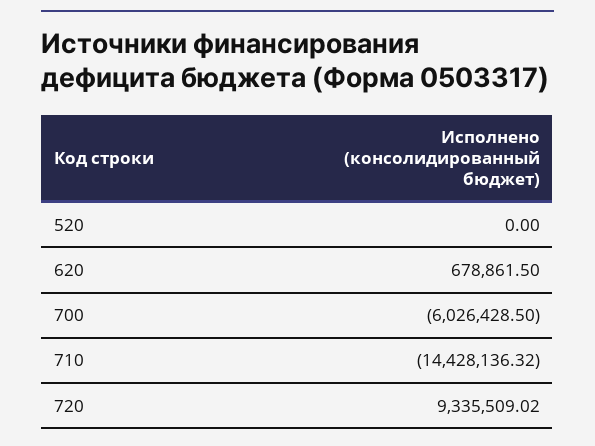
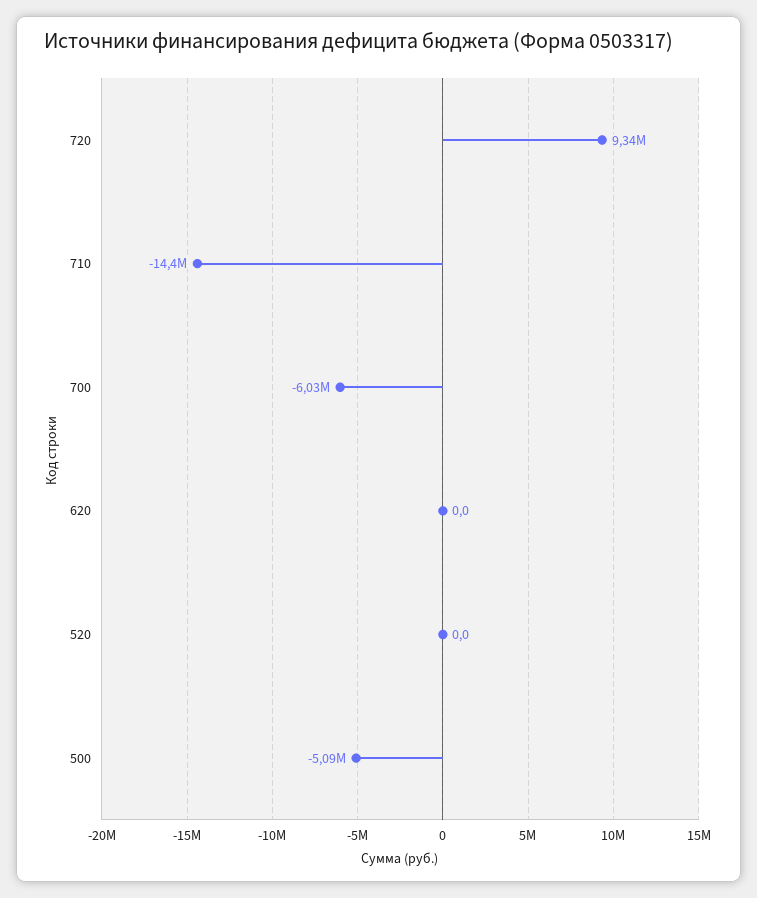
620: 678861.5 -> 0
500: none -> -5090000

